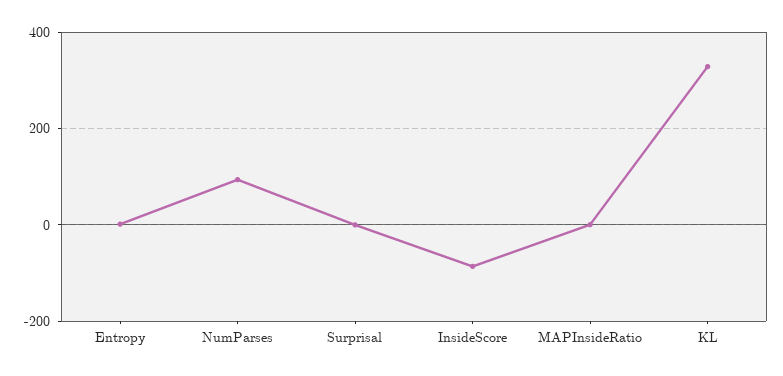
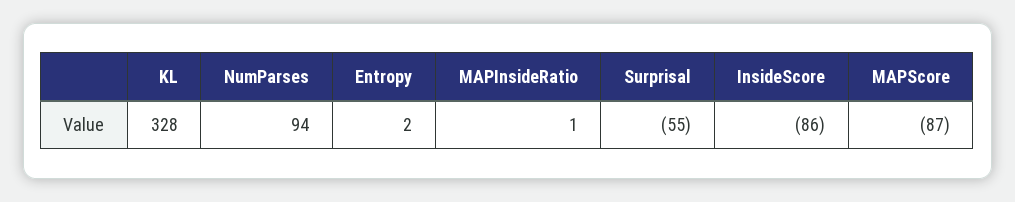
Surprisal: 0 -> -55
MAPScore: none -> -87

